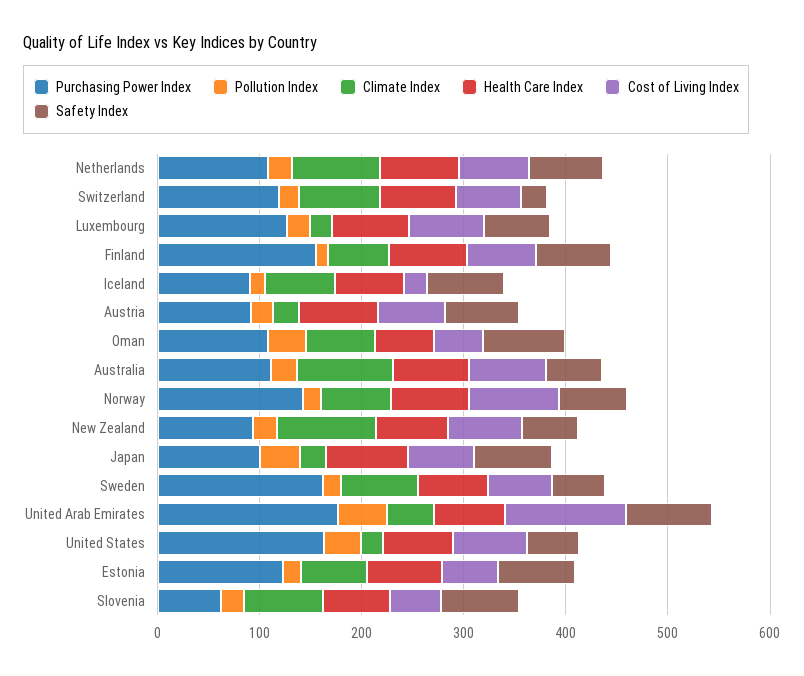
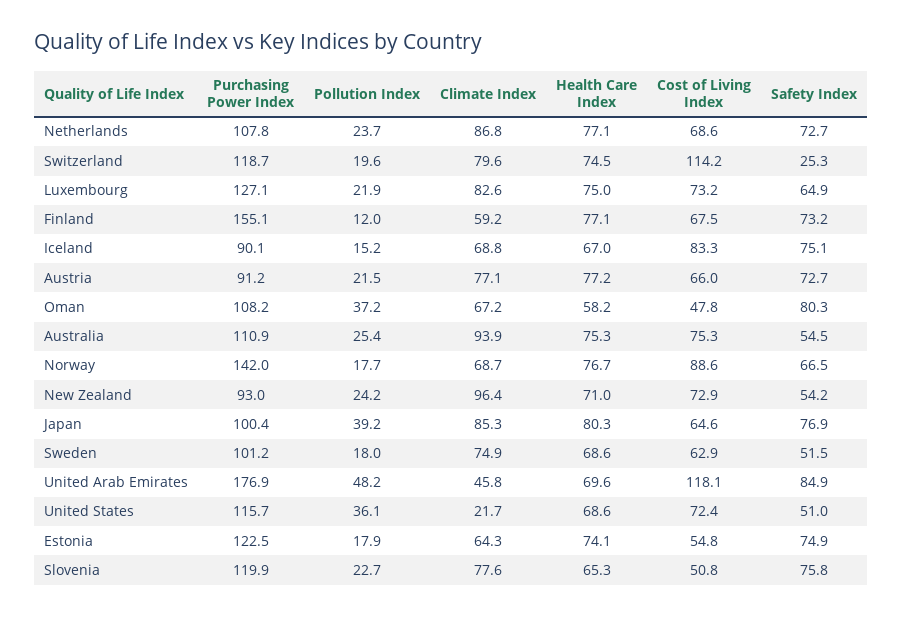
Cost of Living Index, Switzerland: 60 -> 114.2
Climate Index, Luxembourg: 20 -> 82.6
Cost of Living Index, Iceland: 20 -> 83.3
Climate Index, Austria: 20 -> 77.1
Climate Index, Japan: 20 -> 85.3
Purchasing Power Index, Sweden: 160 -> 101.2
Purchasing Power Index, United States: 160 -> 115.7
Purchasing Power Index, Slovenia: 60 -> 119.9

